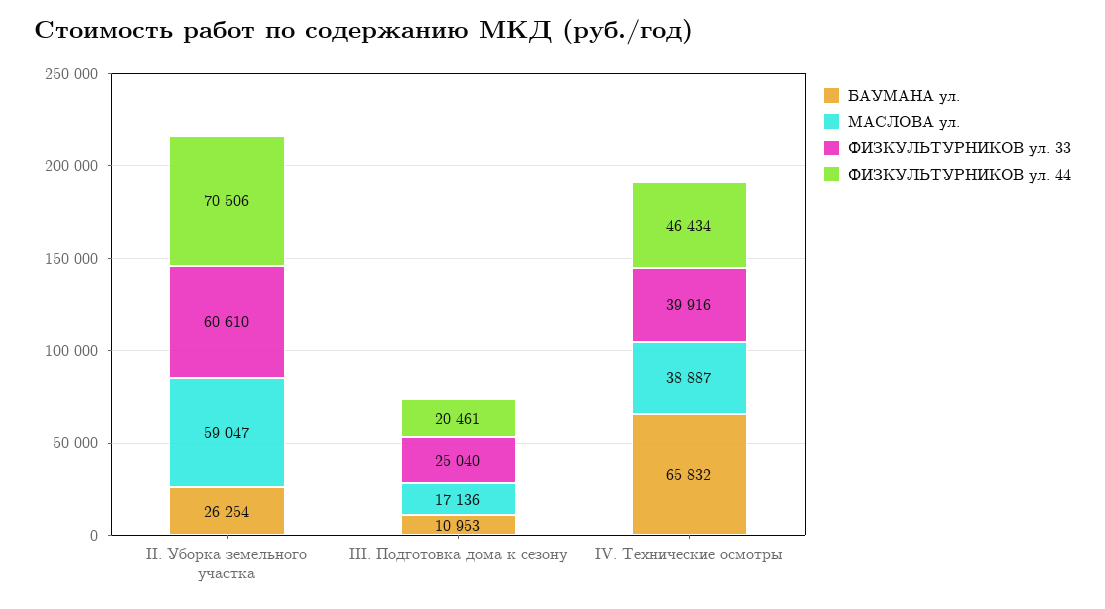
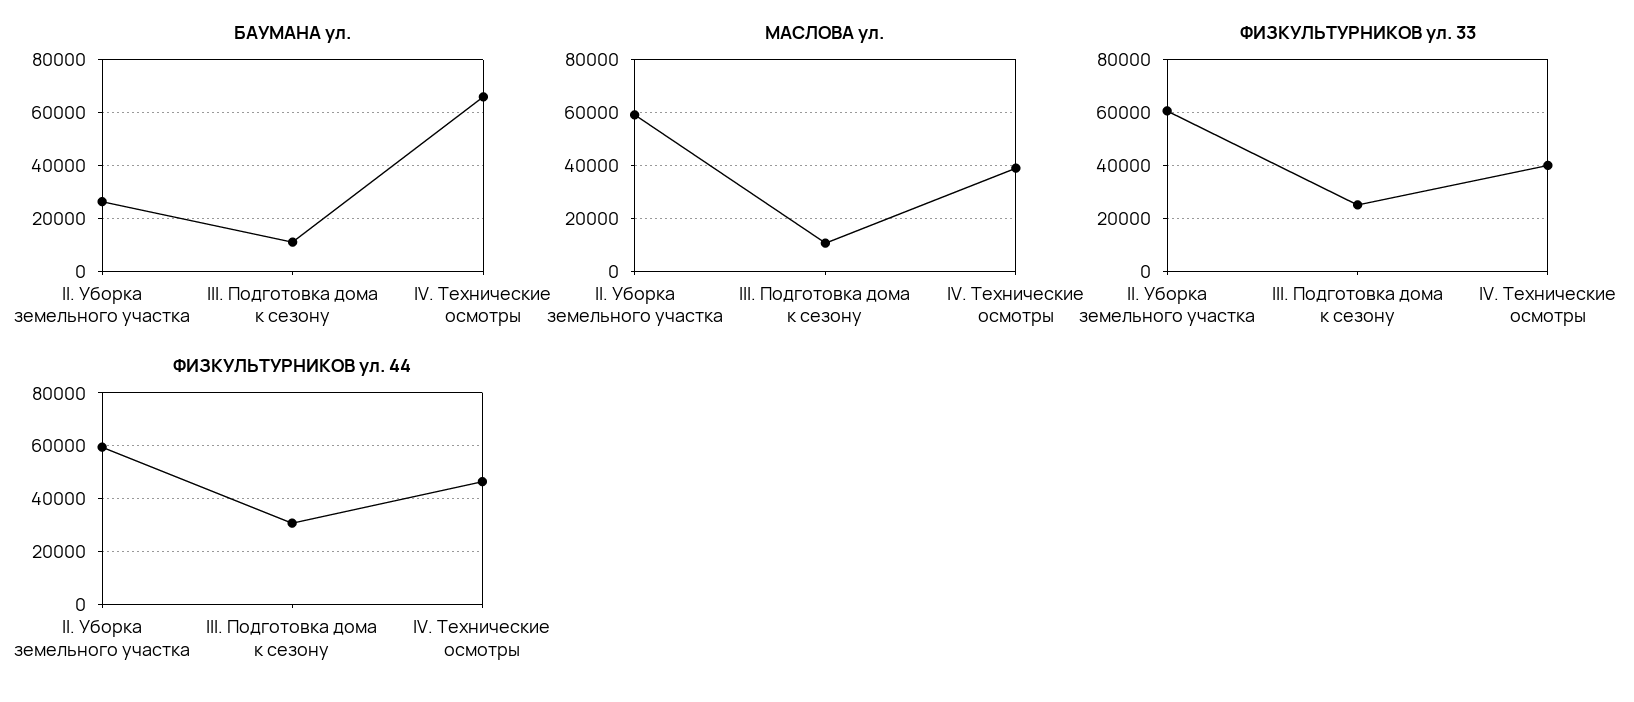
ФИЗКУЛЬТУРНИКОВ ул. 44, II. Уборка земельного участка: 70506 -> 60000
МАСЛОВА ул., III. Подготовка дома к сезону: 17136 -> 10000
ФИЗКУЛЬТУРНИКОВ ул. 44, III. Подготовка дома к сезону: 20461 -> 30000

